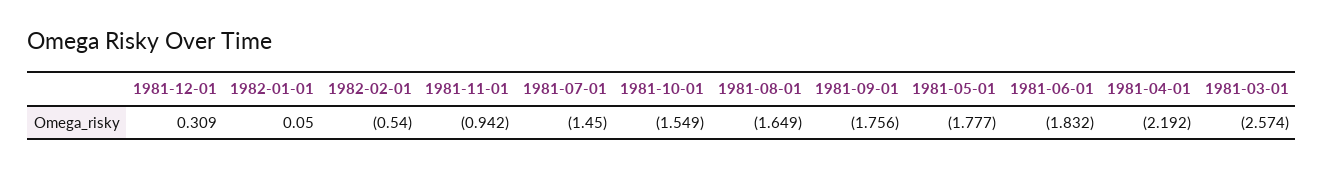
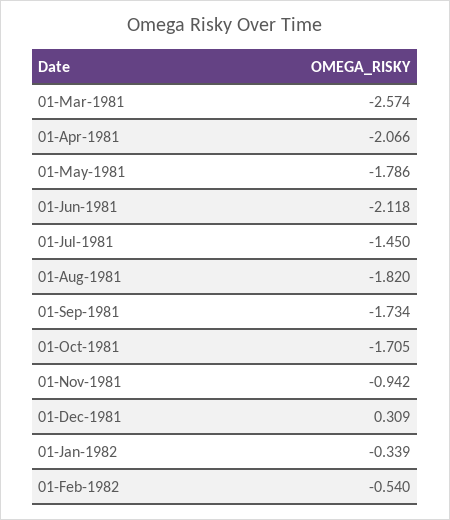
1982-01-01: 0.05 -> -0.339
1981-10-01: -1.549 -> -1.705
1981-08-01: -1.649 -> -1.82
1981-09-01: -1.756 -> -1.734
1981-05-01: -1.777 -> -1.786
1981-06-01: -1.832 -> -2.118
1981-04-01: -2.192 -> -2.066

